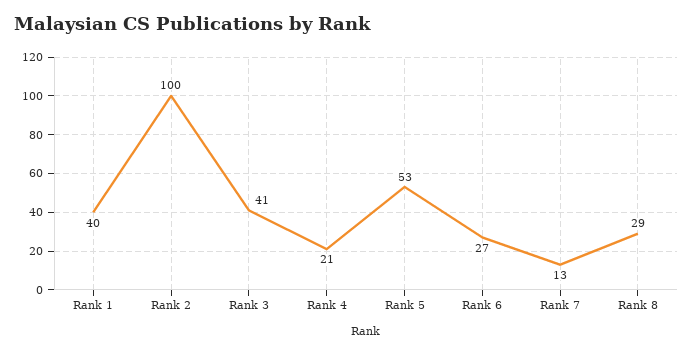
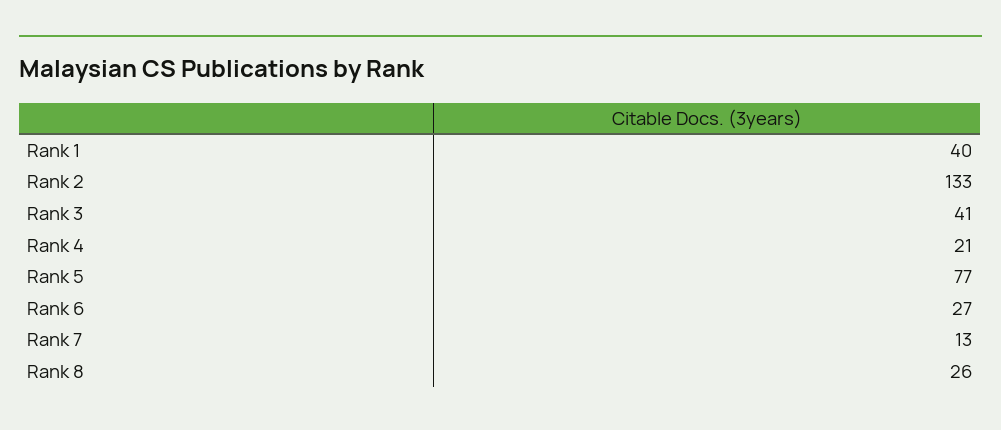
Rank 2: 100 -> 133
Rank 5: 53 -> 77
Rank 8: 29 -> 26

